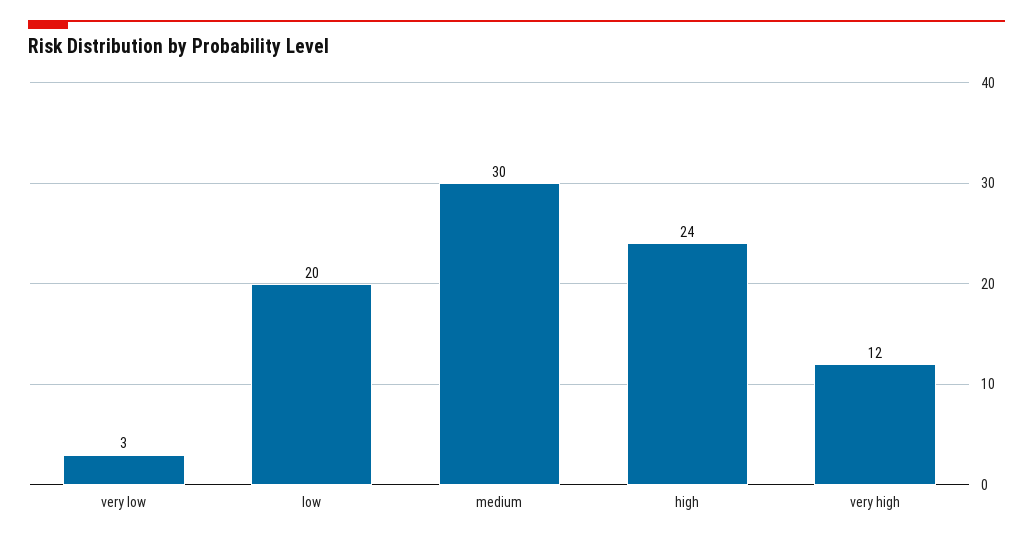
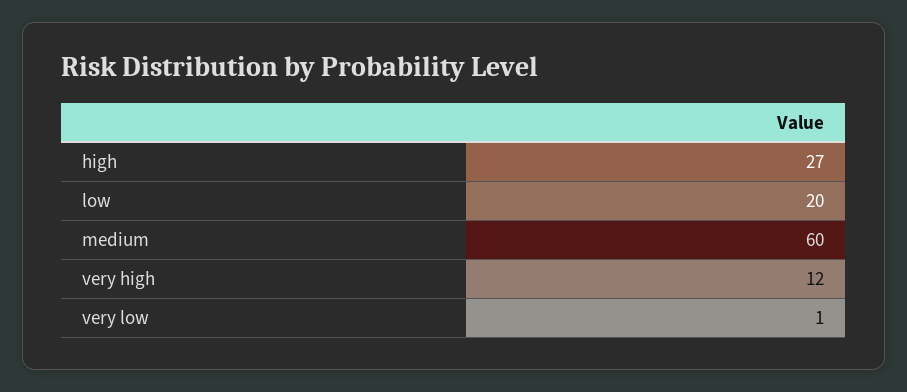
very low: 3 -> 1
medium: 30 -> 60
high: 24 -> 27

